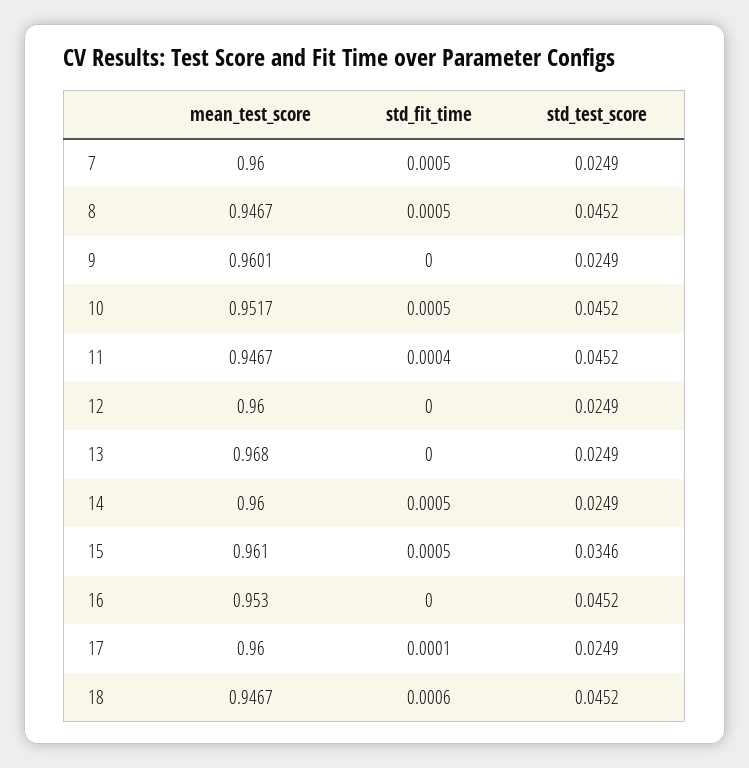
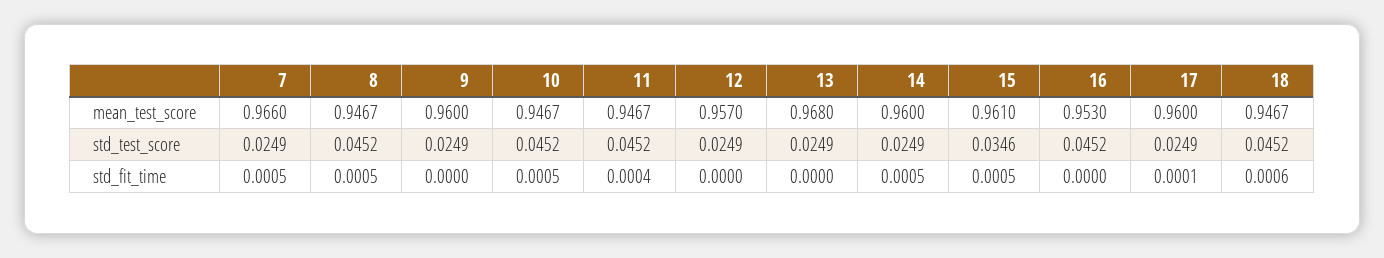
mean_test_score, 7: 0.96 -> 0.966
mean_test_score, 9: 0.9601 -> 0.96
mean_test_score, 10: 0.9517 -> 0.9467
mean_test_score, 12: 0.96 -> 0.957

